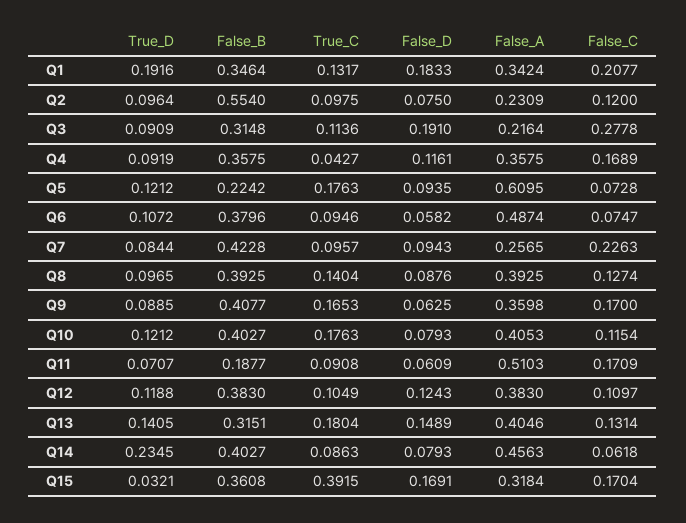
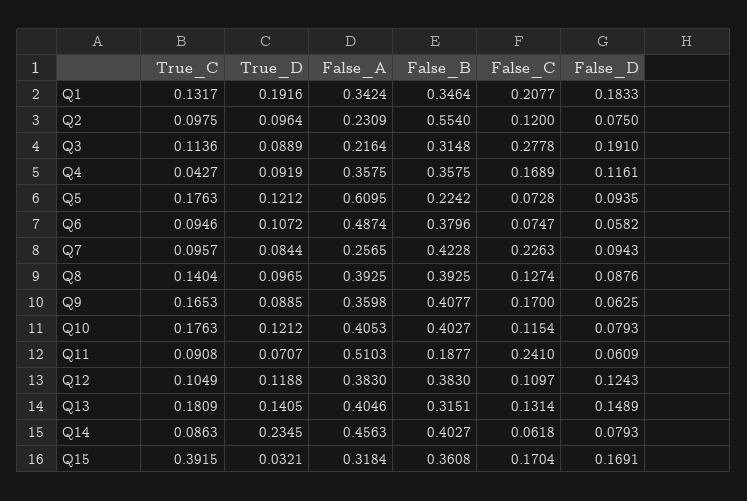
True_D, Q3: 0.0909 -> 0.0889
False_C, Q11: 0.1709 -> 0.241
True_C, Q13: 0.1804 -> 0.1809

